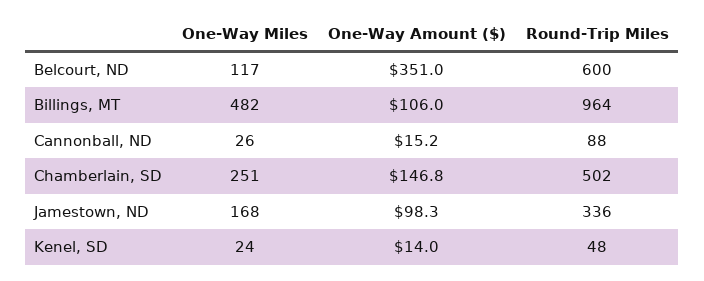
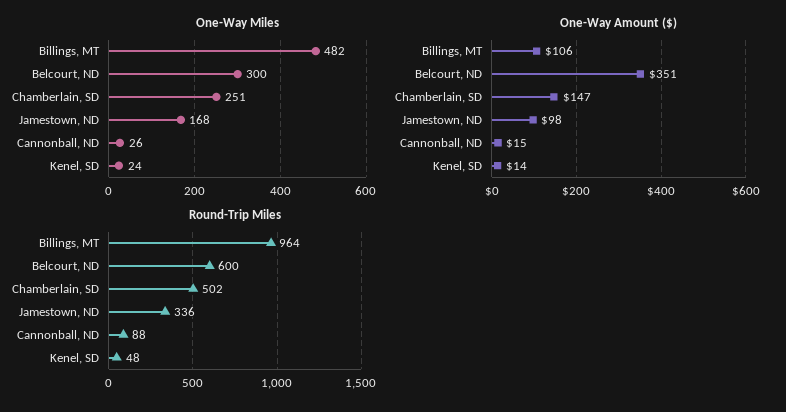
One-Way Miles, Belcourt, ND: 117 -> 300

